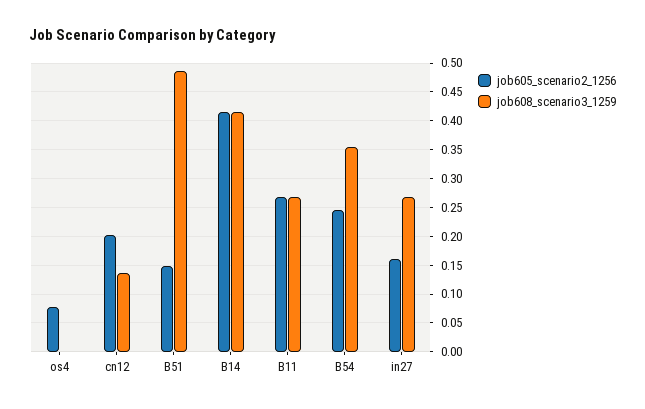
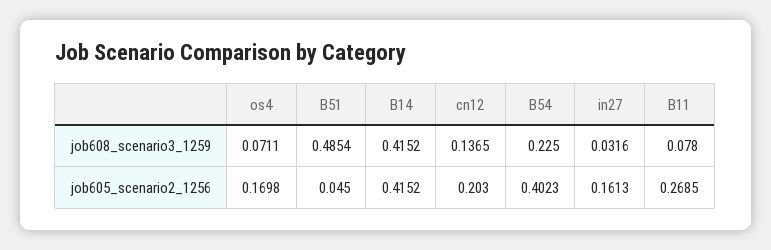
job605_scenario2_1256, os4: 0.075 -> 0.1698
job608_scenario3_1259, os4: 0 -> 0.0711
job605_scenario2_1256, B51: 0.15 -> 0.045
job608_scenario3_1259, B11: 0.275 -> 0.078
job605_scenario2_1256, B54: 0.25 -> 0.4023
job608_scenario3_1259, B54: 0.35 -> 0.225
job608_scenario3_1259, in27: 0.275 -> 0.0316

